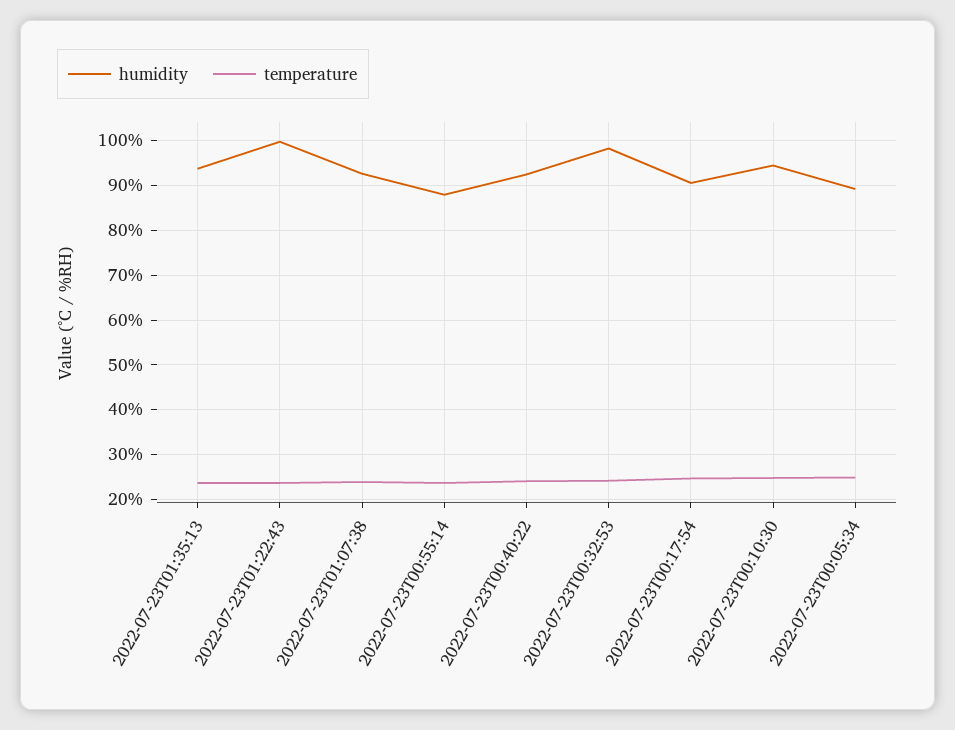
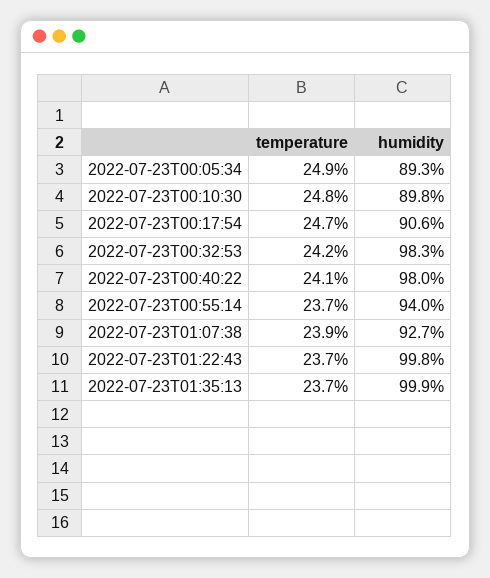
humidity, 2022-07-23T01:35:13: 94 -> 99.9
humidity, 2022-07-23T00:55:14: 88 -> 94
humidity, 2022-07-23T00:40:22: 92 -> 98
humidity, 2022-07-23T00:10:30: 94 -> 89.8

